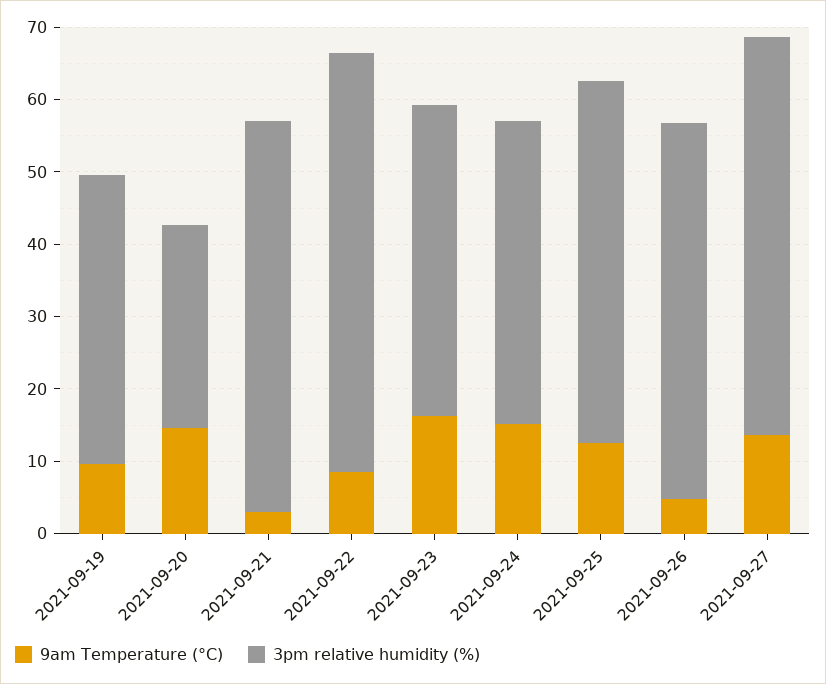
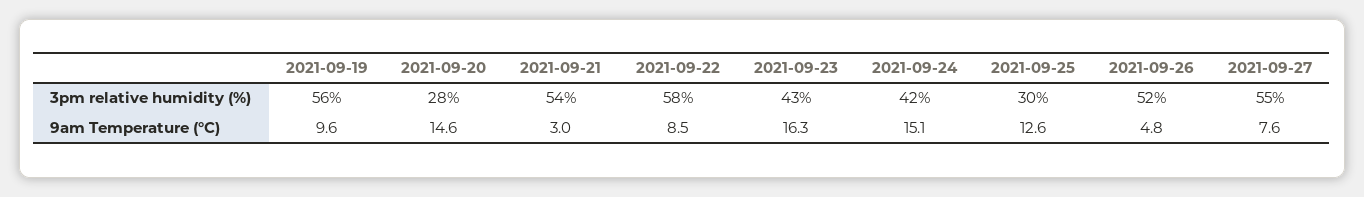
3pm relative humidity (%), 2021-09-19: 40 -> 56
3pm relative humidity (%), 2021-09-25: 50 -> 30
9am Temperature (°C), 2021-09-27: 14 -> 7.6

